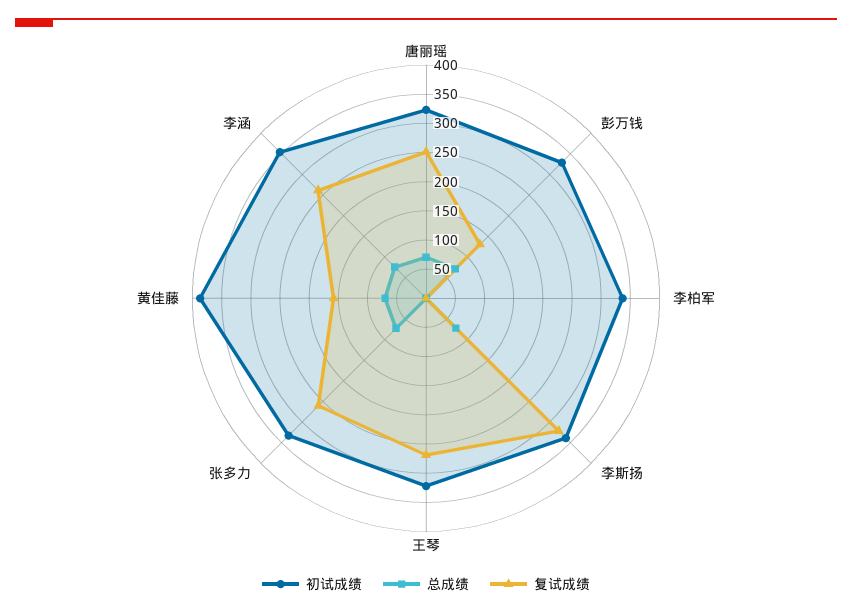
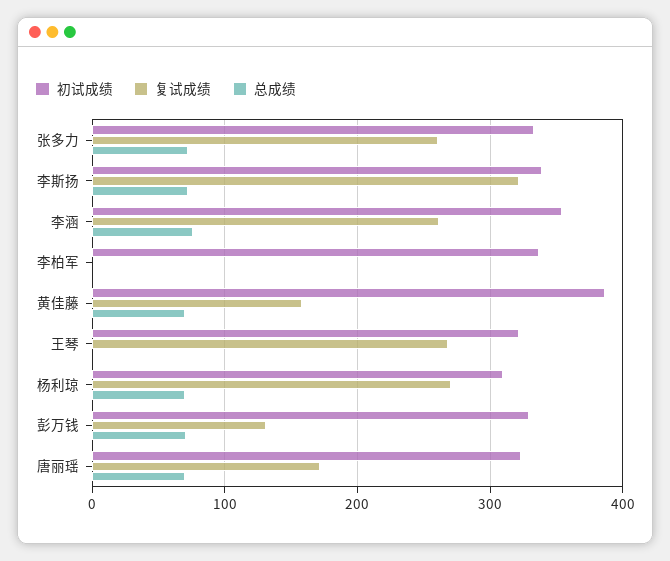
复试成绩, 唐丽瑶: 250 -> 170
初试成绩, 杨利琼: none -> 310
复试成绩, 杨利琼: none -> 270
总成绩, 杨利琼: none -> 70

